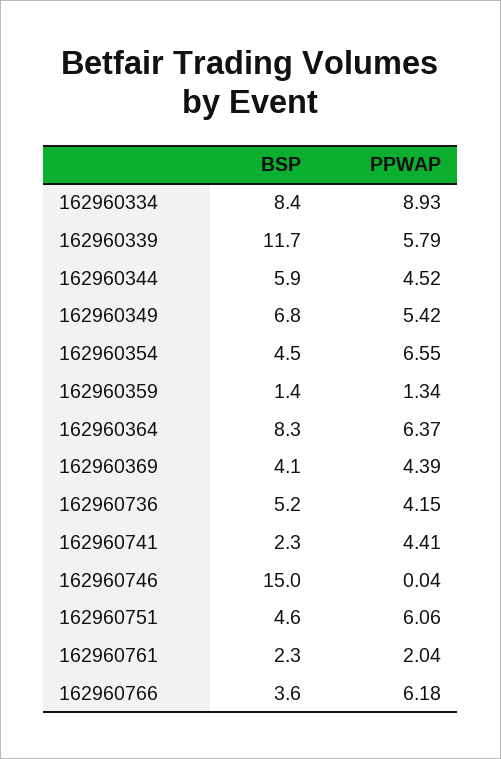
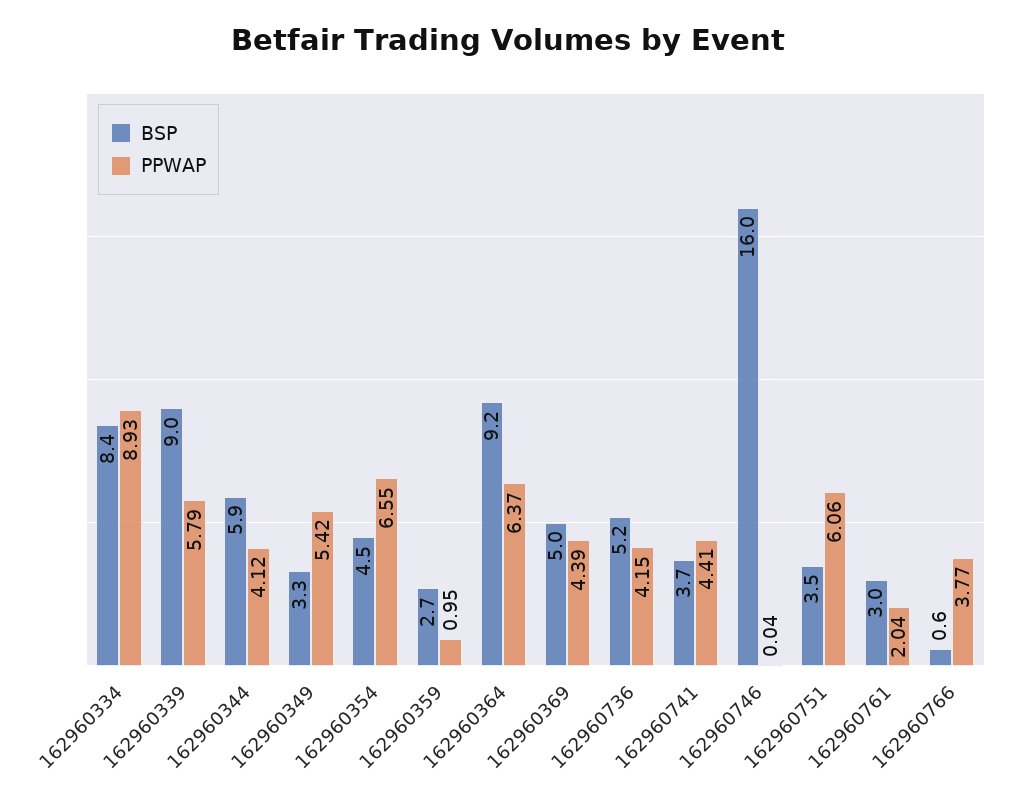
BSP, 162960339: 11.7 -> 9
PPWAP, 162960344: 4.52 -> 4.12
BSP, 162960349: 6.8 -> 3.3
BSP, 162960359: 1.4 -> 2.7
PPWAP, 162960359: 1.34 -> 0.95
BSP, 162960364: 8.3 -> 9.2
BSP, 162960369: 4.1 -> 5
BSP, 162960741: 2.3 -> 3.7
BSP, 162960746: 15 -> 16
BSP, 162960751: 4.6 -> 3.5
BSP, 162960761: 2.3 -> 3
BSP, 162960766: 3.6 -> 0.6
PPWAP, 162960766: 6.18 -> 3.77

